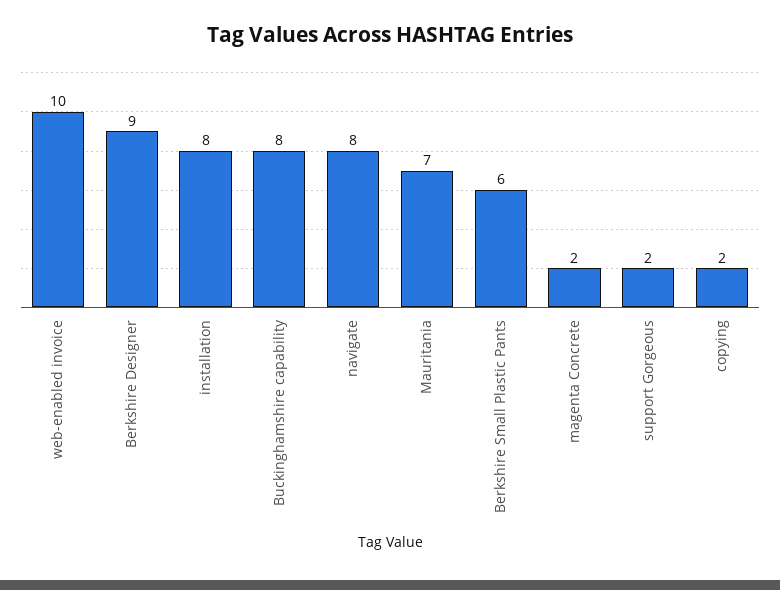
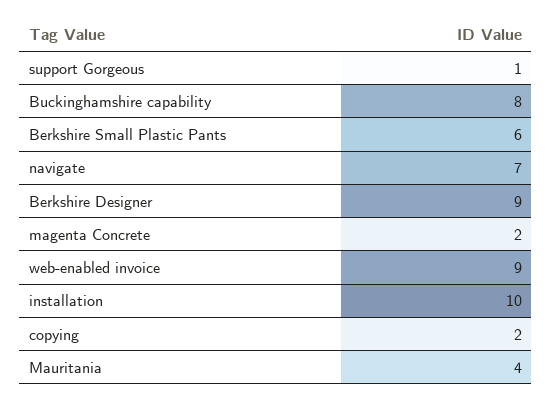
web-enabled invoice: 10 -> 9
installation: 8 -> 10
navigate: 8 -> 7
Mauritania: 7 -> 4
support Gorgeous: 2 -> 1

